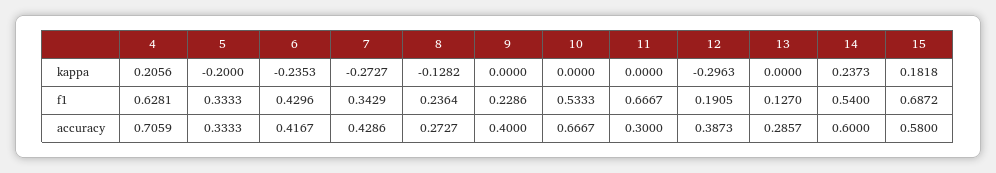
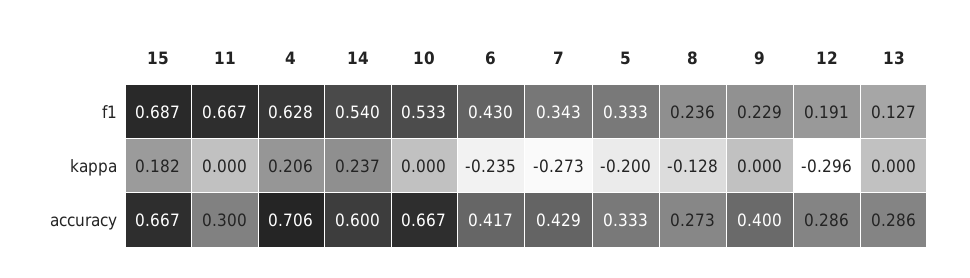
12, accuracy: 0.3873 -> 0.286
15, accuracy: 0.58 -> 0.667

